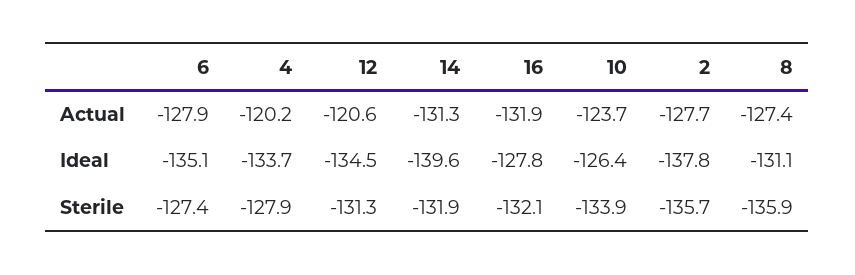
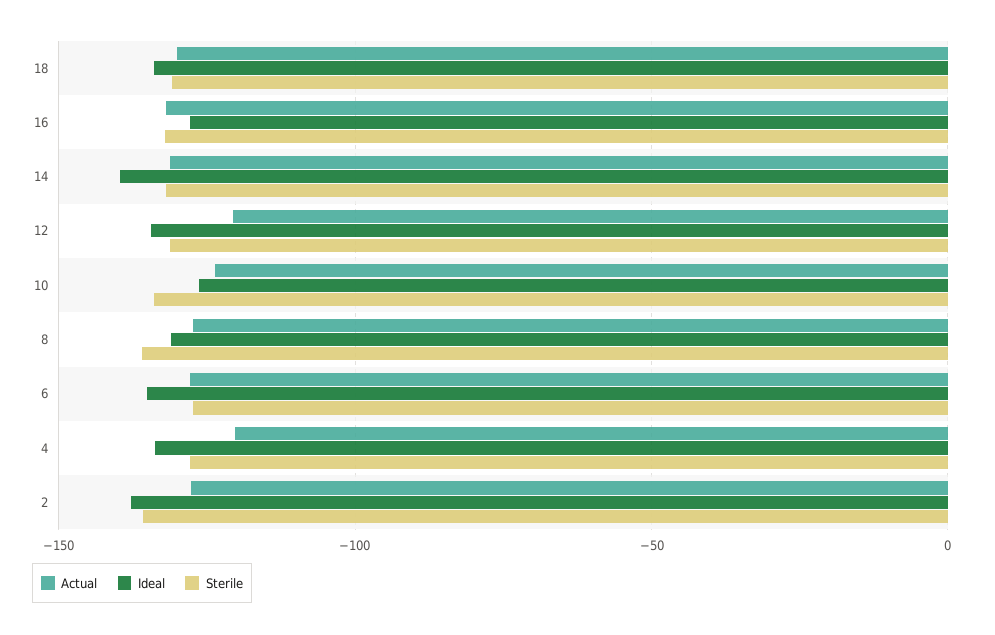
Actual, 18: none -> -130
Ideal, 18: none -> -135
Sterile, 18: none -> -130

